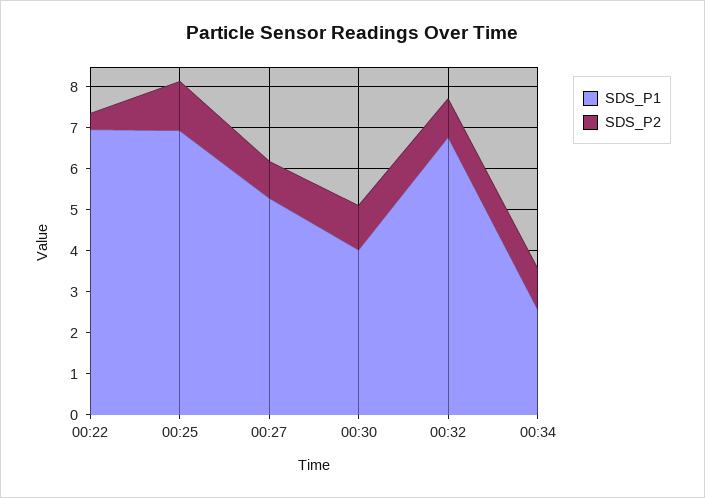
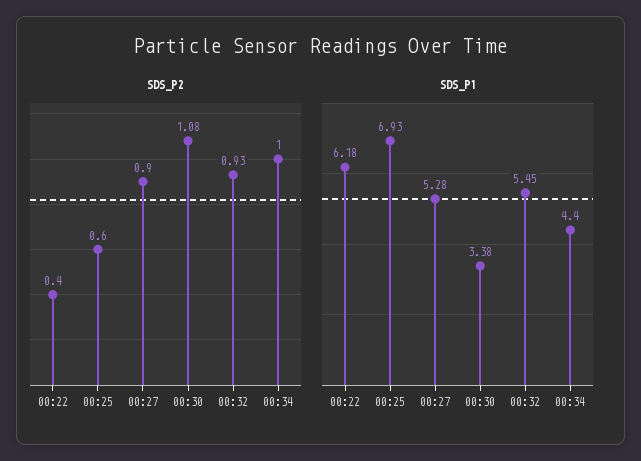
SDS_P1, 00:22: 7 -> 6.18
SDS_P2, 00:25: 1.2 -> 0.6
SDS_P1, 00:30: 4 -> 3.38
SDS_P1, 00:32: 6.8 -> 5.45
SDS_P1, 00:34: 2.6 -> 4.4

